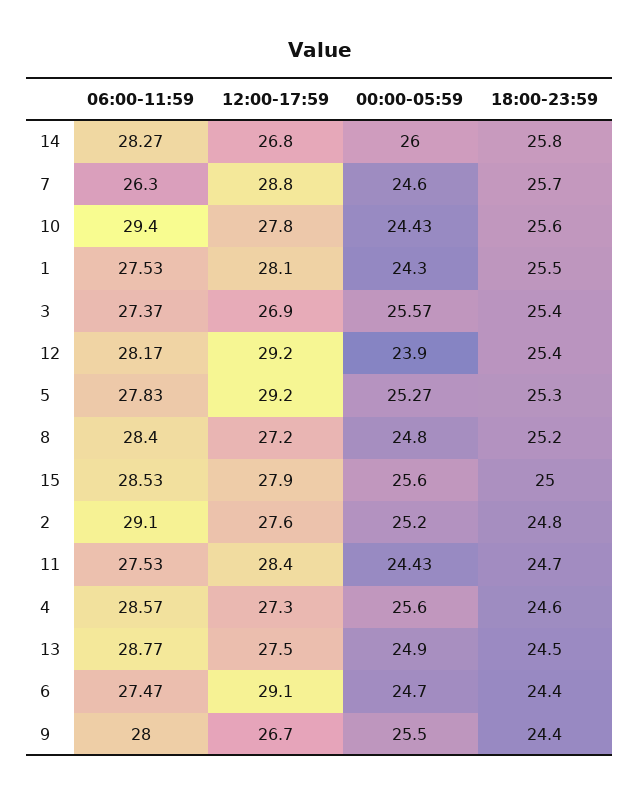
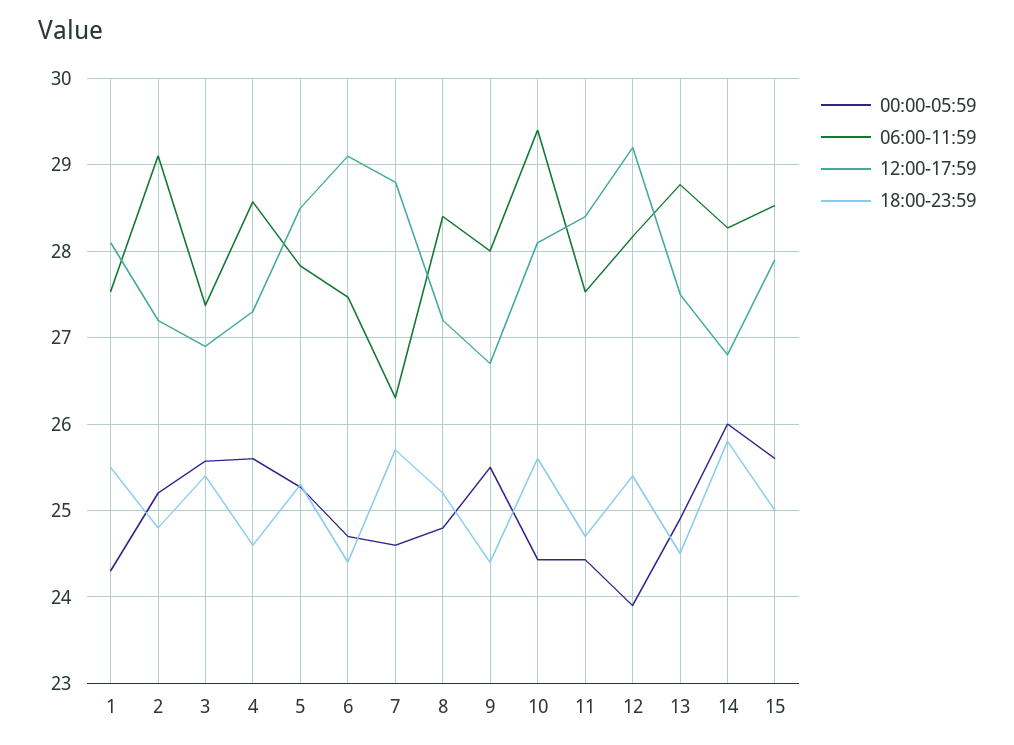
12:00-17:59, 10: 27.8 -> 28.1
12:00-17:59, 5: 29.2 -> 28.5
12:00-17:59, 2: 27.6 -> 27.2

